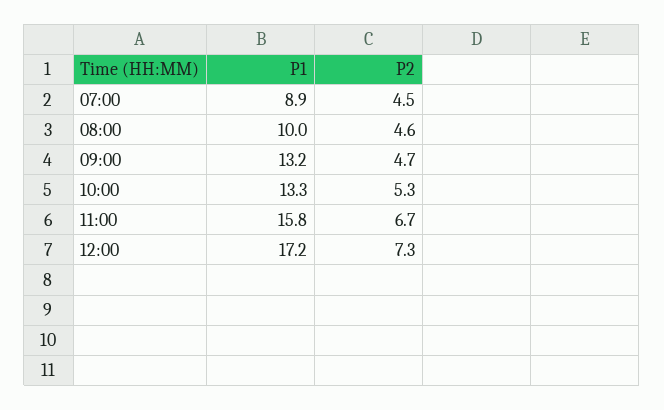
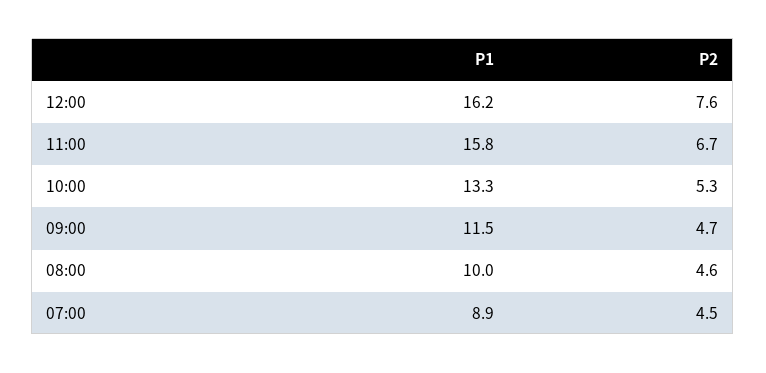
P1, 09:00: 13.2 -> 11.5
P1, 12:00: 17.2 -> 16.2
P2, 12:00: 7.3 -> 7.6

